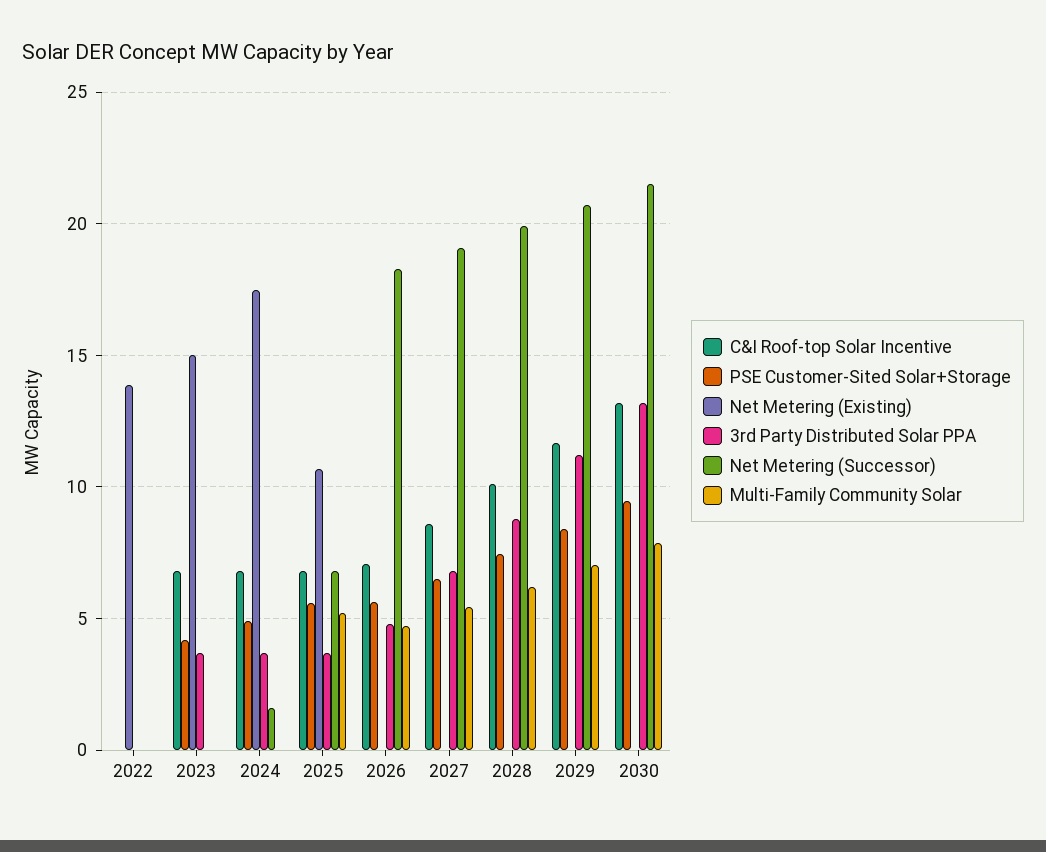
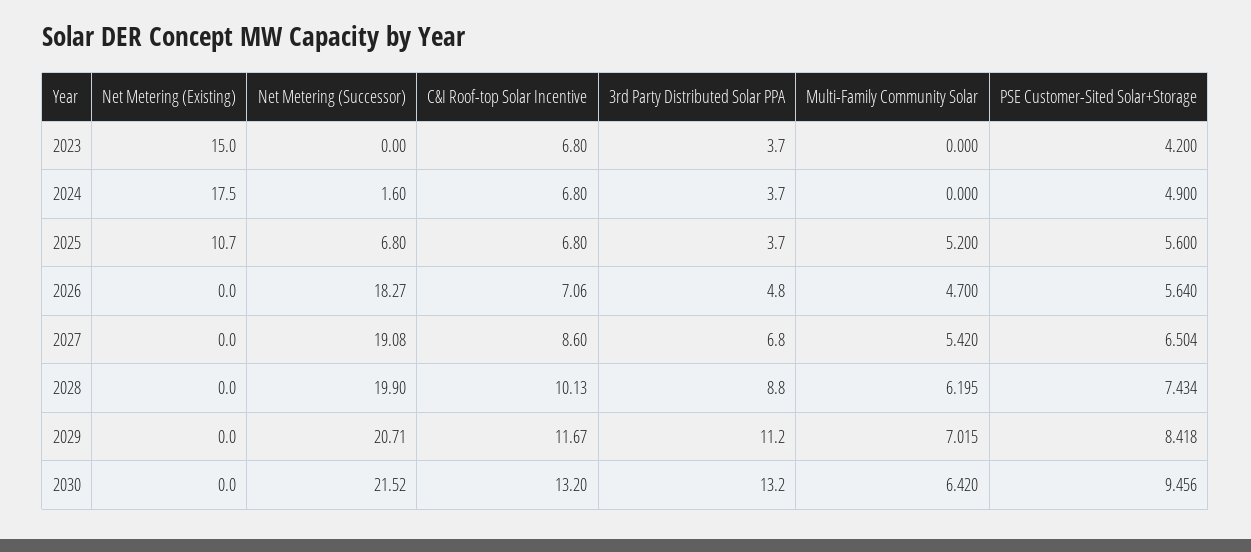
C&I Roof-top Solar Incentive, 2022: 0 -> none
PSE Customer-Sited Solar+Storage, 2022: 0 -> none
Net Metering (Existing), 2022: 14 -> none
3rd Party Distributed Solar PPA, 2022: 0 -> none
Net Metering (Successor), 2022: 0 -> none
Multi-Family Community Solar, 2022: 0 -> none
Multi-Family Community Solar, 2030: 8 -> 6.42

